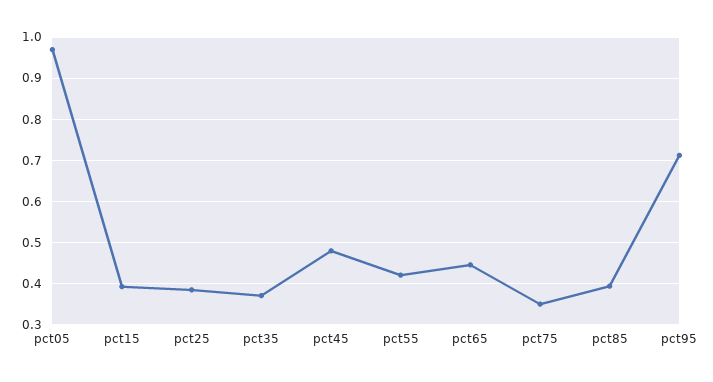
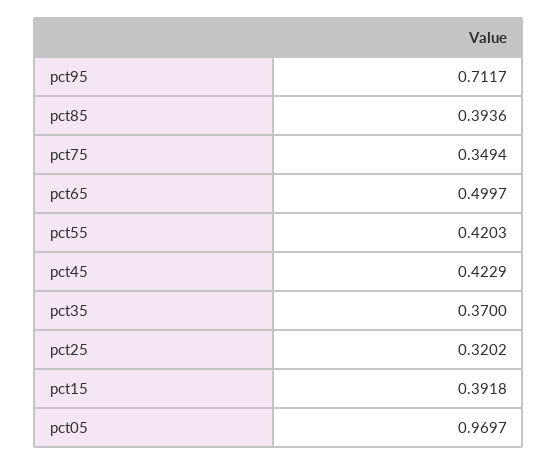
pct25: 0.38 -> 0.3202
pct45: 0.48 -> 0.4229
pct65: 0.44 -> 0.4997

